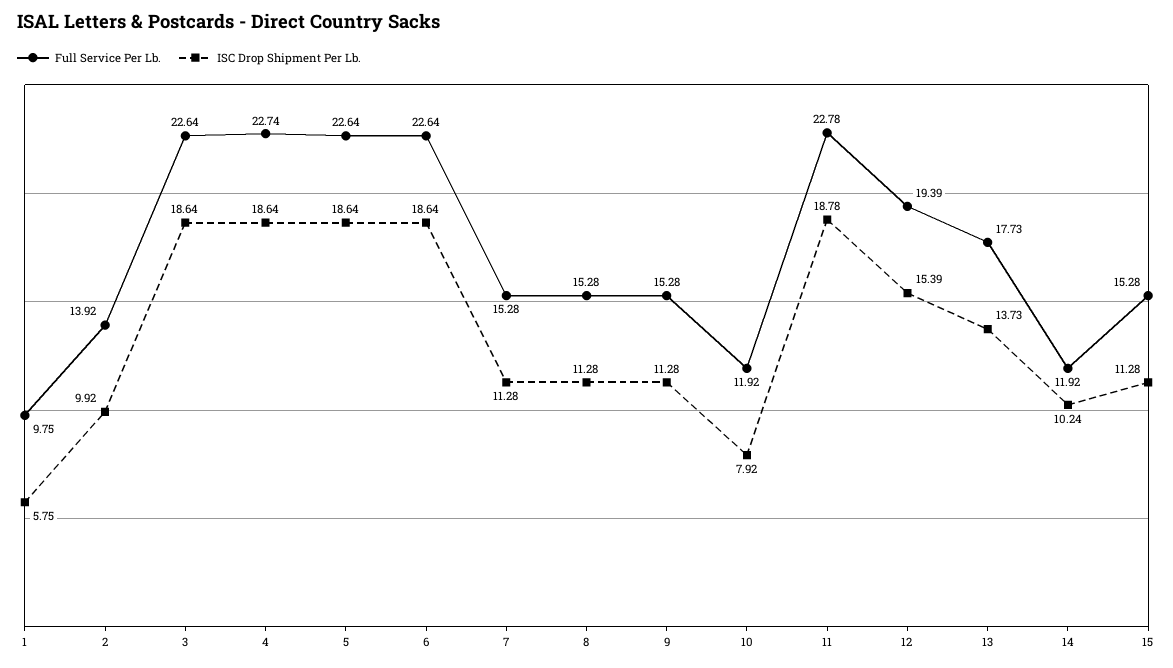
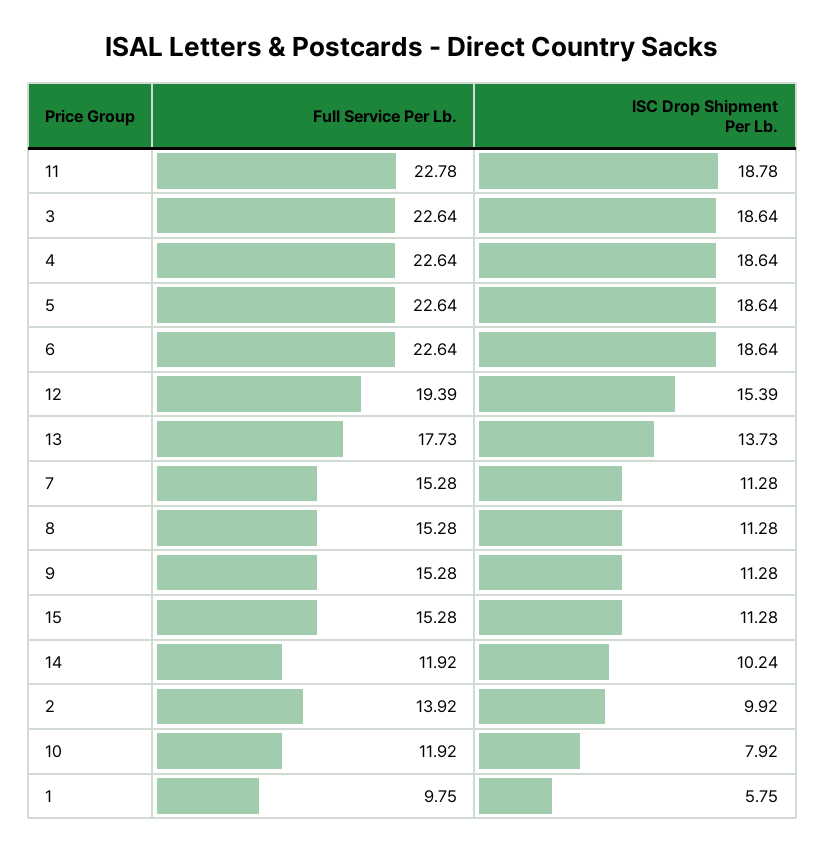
Full Service Per Lb., 4: 22.74 -> 22.64

